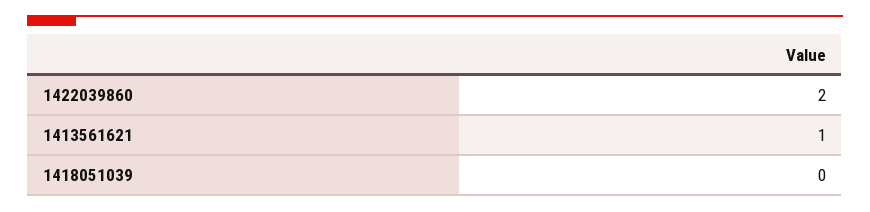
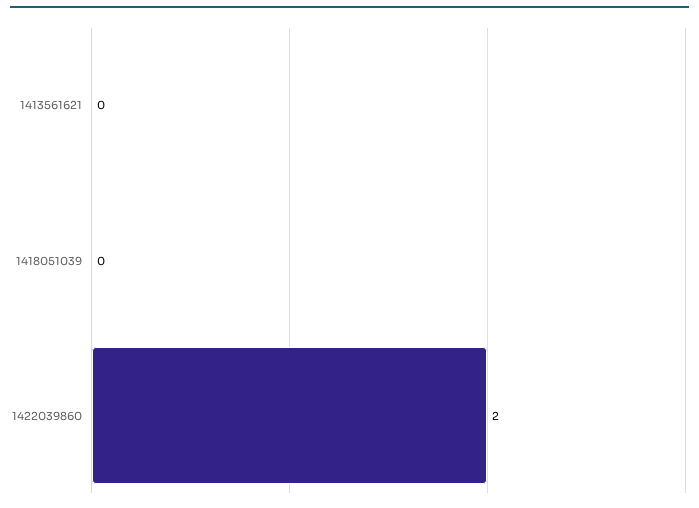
1413561621: 1 -> 0

